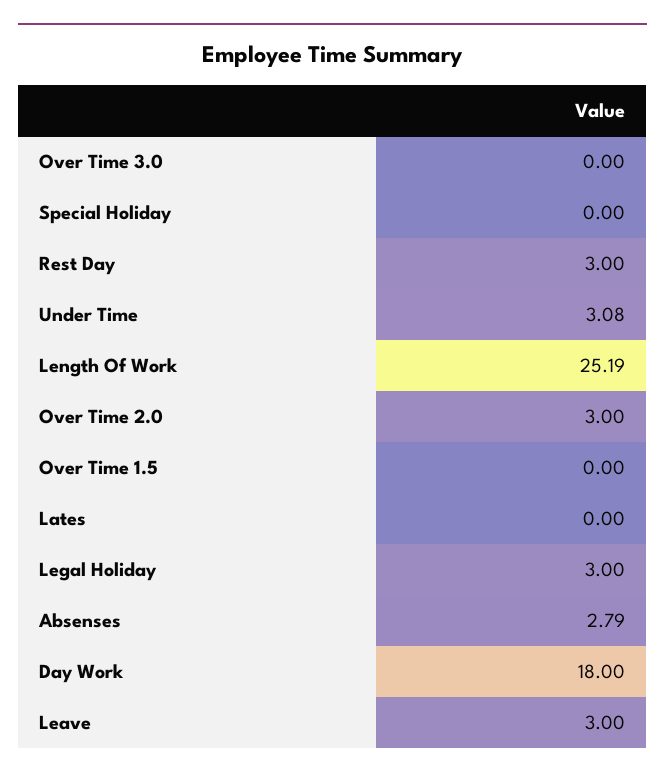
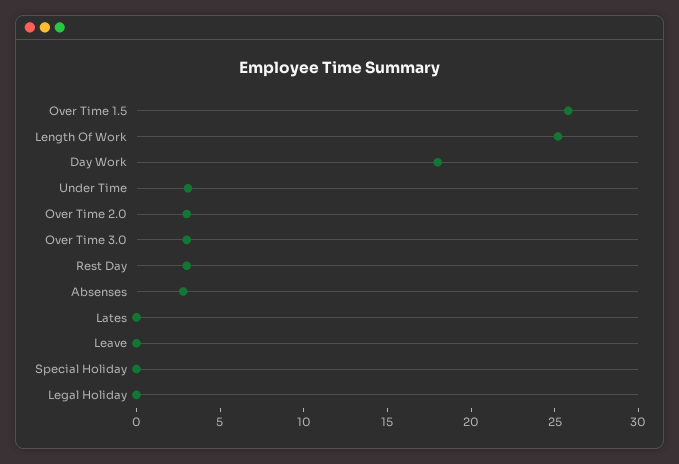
Over Time 3.0: 0 -> 3
Over Time 1.5: 0 -> 26
Legal Holiday: 3 -> 0
Leave: 3 -> 0

